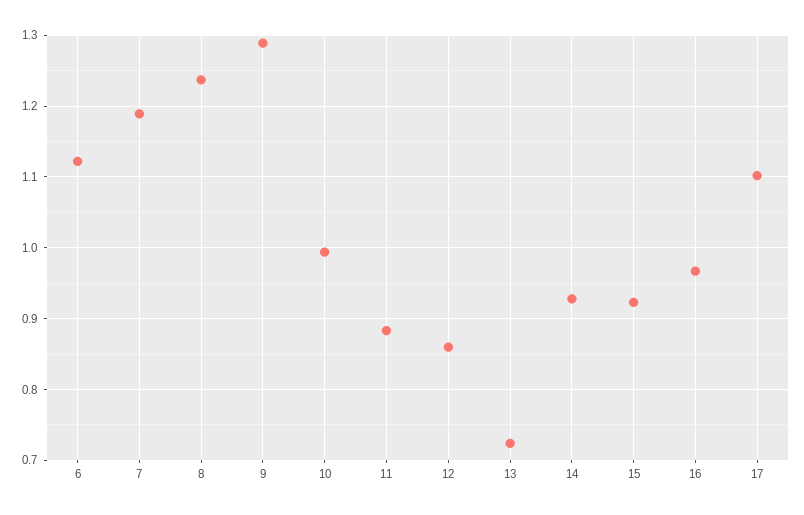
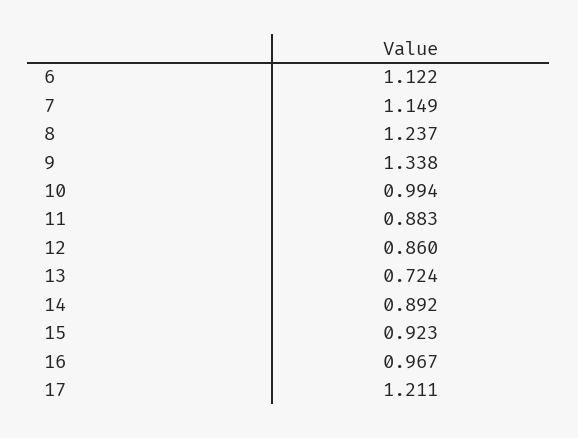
7: 1.19 -> 1.149
9: 1.29 -> 1.338
14: 0.93 -> 0.892
17: 1.1 -> 1.211

